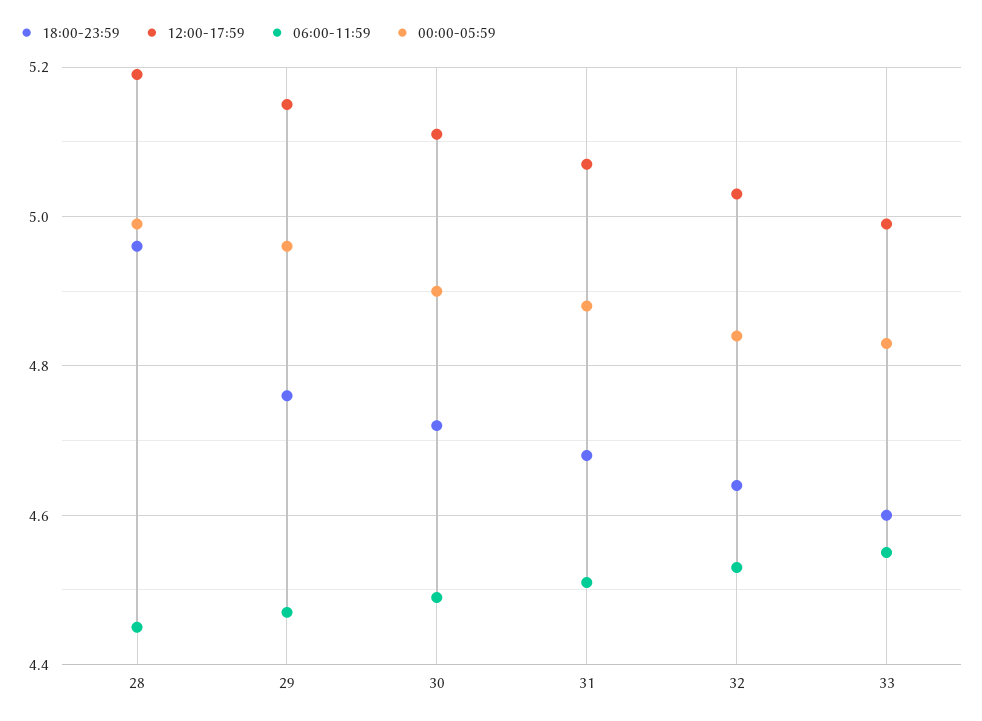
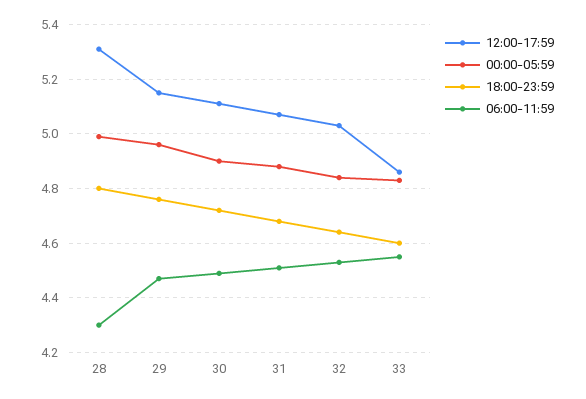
18:00-23:59, 28: 4.95 -> 4.8
12:00-17:59, 28: 5.2 -> 5.3
06:00-11:59, 28: 4.45 -> 4.3
12:00-17:59, 33: 5 -> 4.85

